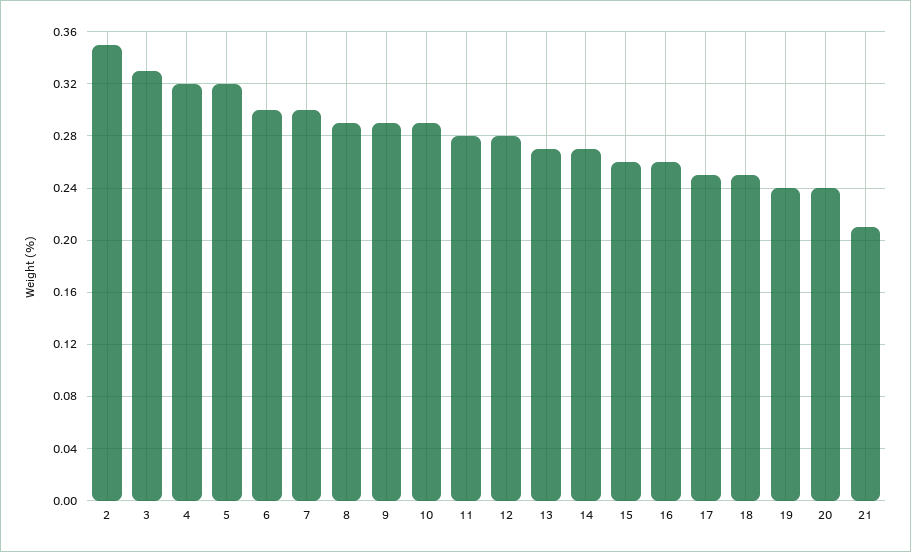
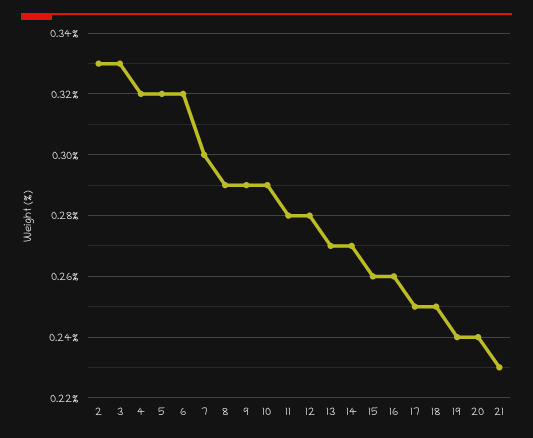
2: 0.35 -> 0.33
6: 0.3 -> 0.32
21: 0.21 -> 0.23

